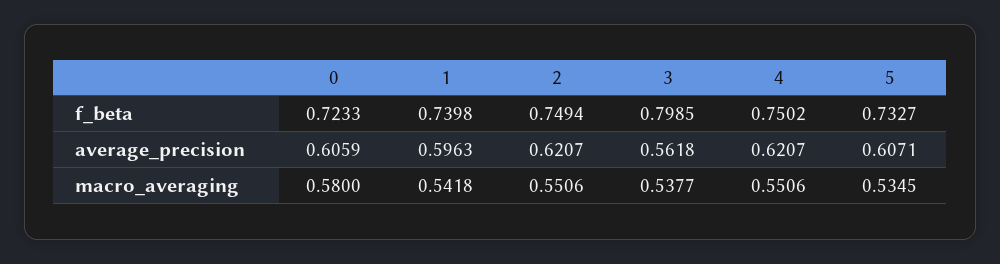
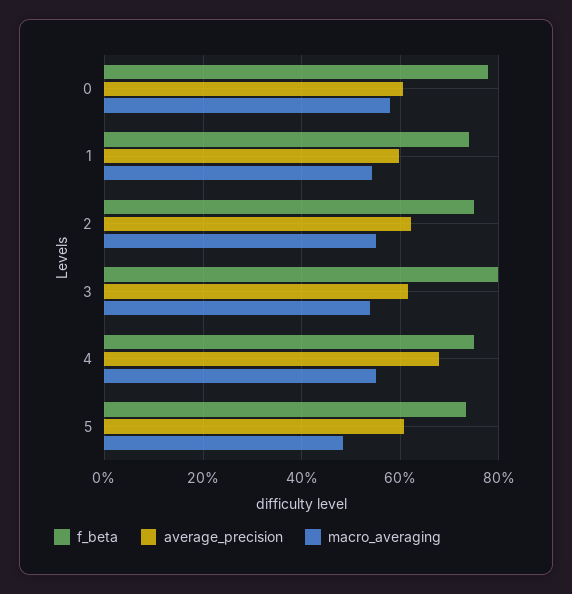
f_beta, 0: 0.7233 -> 0.78
average_precision, 3: 0.5618 -> 0.62
average_precision, 4: 0.6207 -> 0.68
macro_averaging, 5: 0.5345 -> 0.48

